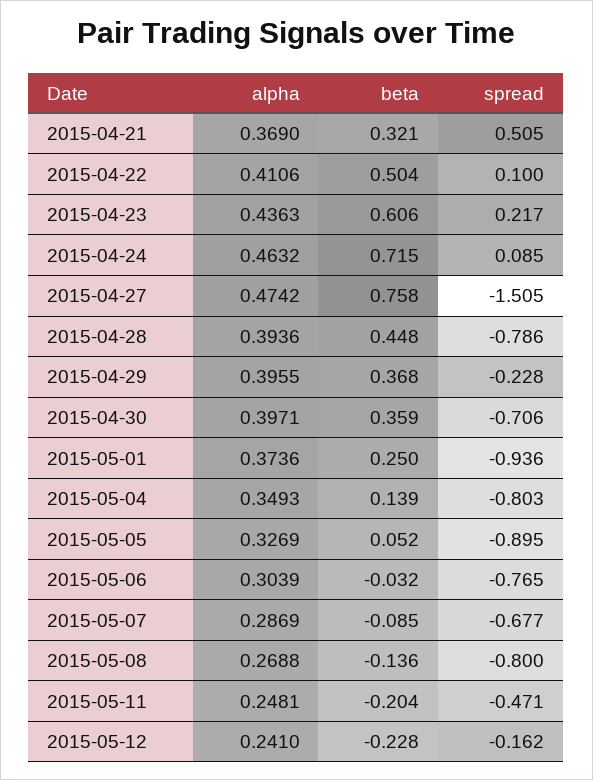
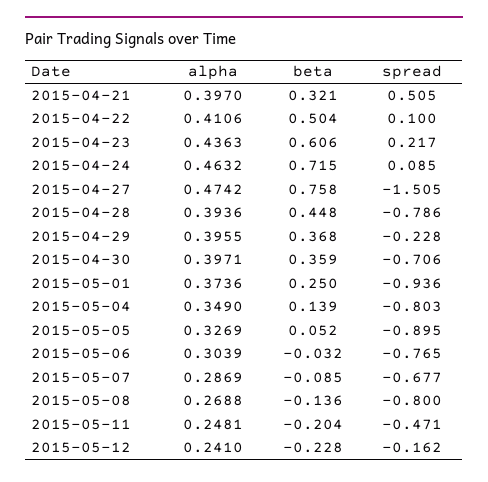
alpha, 2015-04-21: 0.369 -> 0.397
alpha, 2015-05-04: 0.3493 -> 0.349

